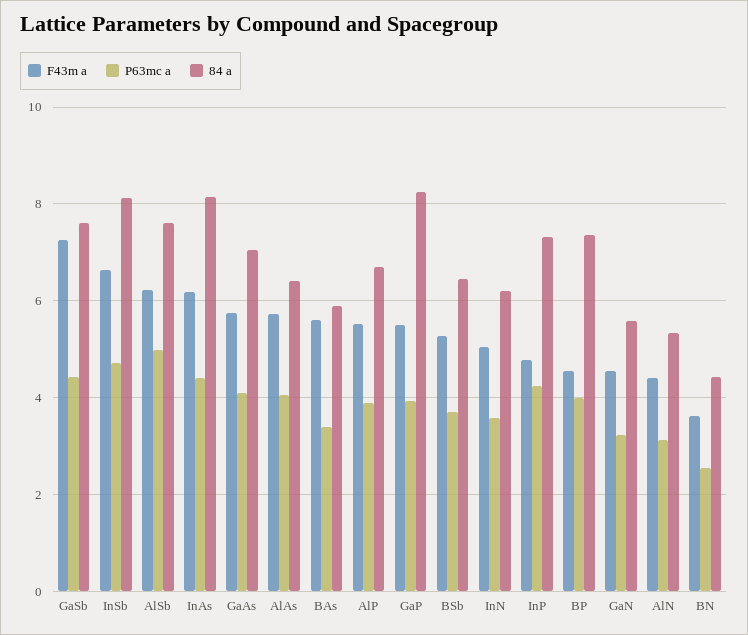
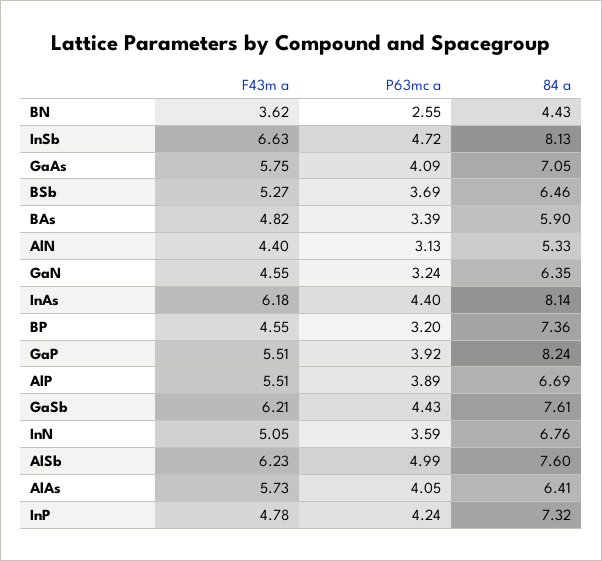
F43m a, GaSb: 7.2 -> 6.21
F43m a, BAs: 5.6 -> 4.82
84 a, InN: 6.2 -> 6.76
P63mc a, BP: 4 -> 3.2
84 a, GaN: 5.6 -> 6.35

